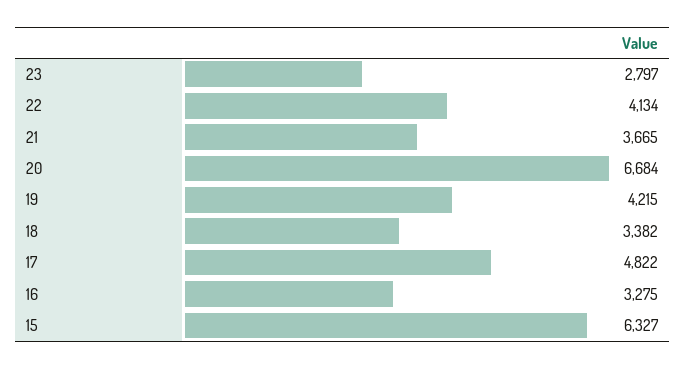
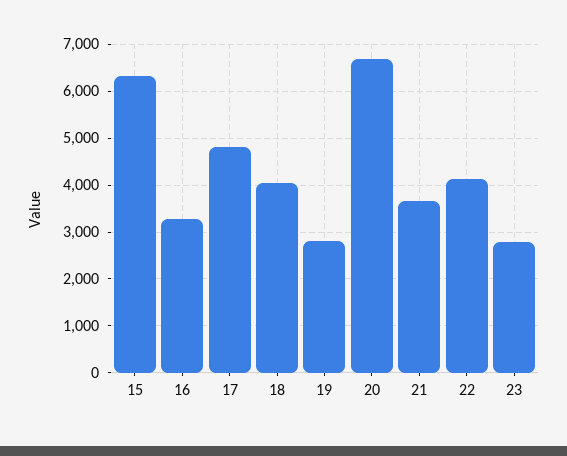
19: 4215 -> 2800
18: 3382 -> 4000

